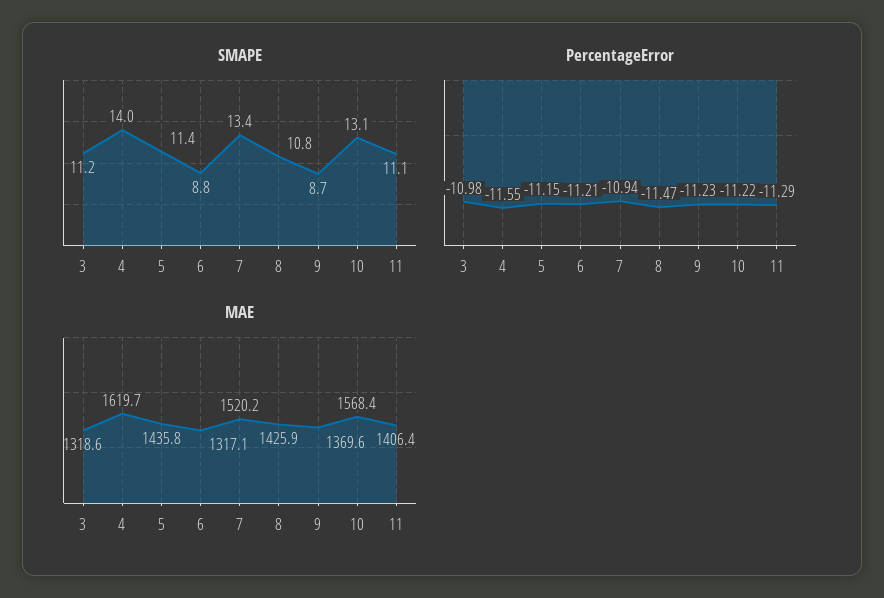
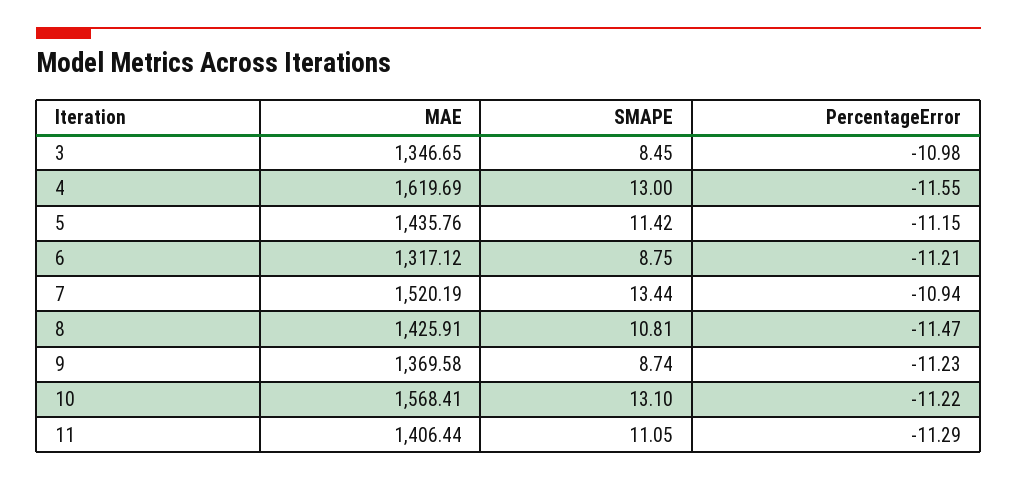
SMAPE, 3: 11.2 -> 8.45
SMAPE, 4: 14 -> 13
MAE, 3: 1318.6 -> 1346.65

